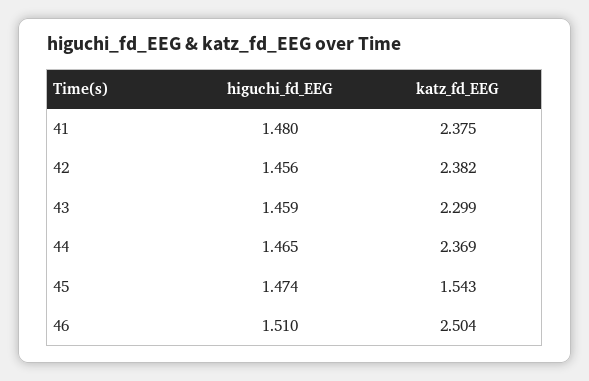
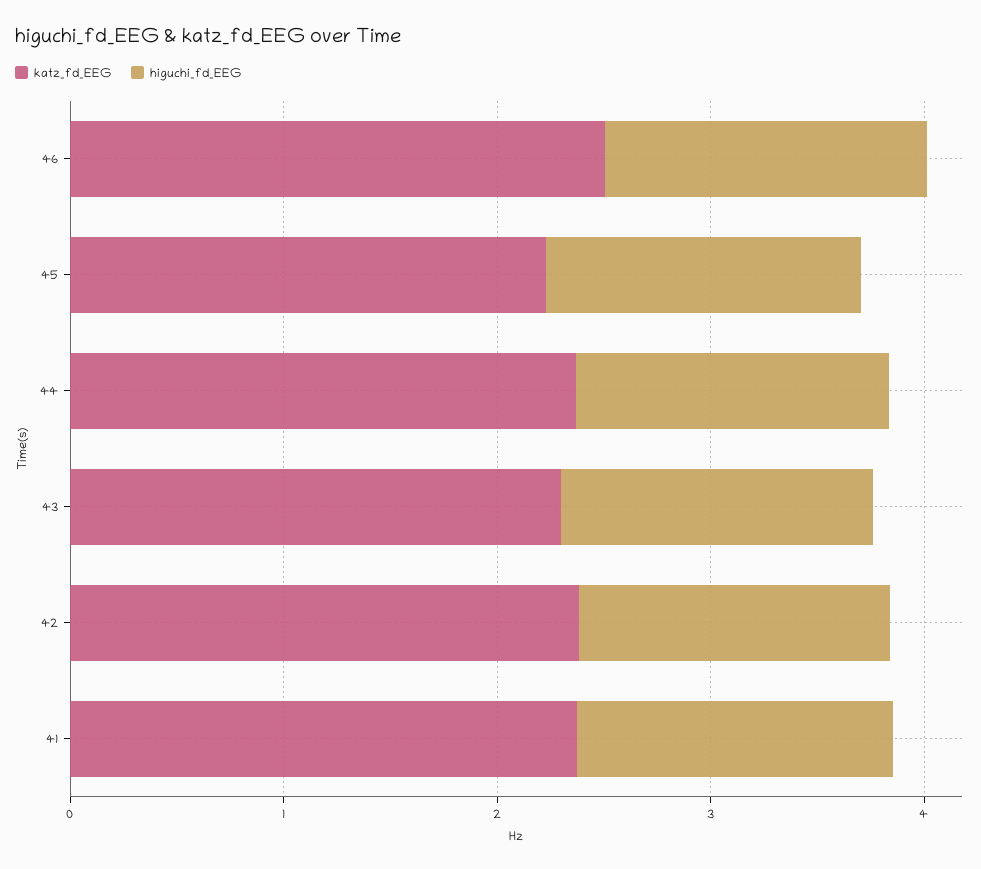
katz_fd_EEG, 45: 1.543 -> 2.2

